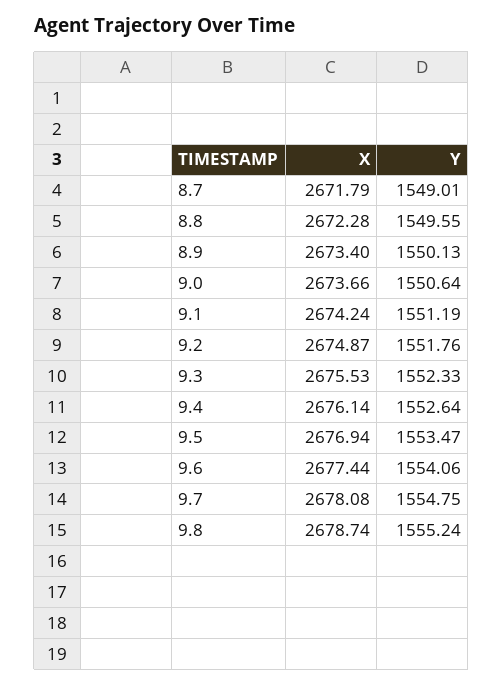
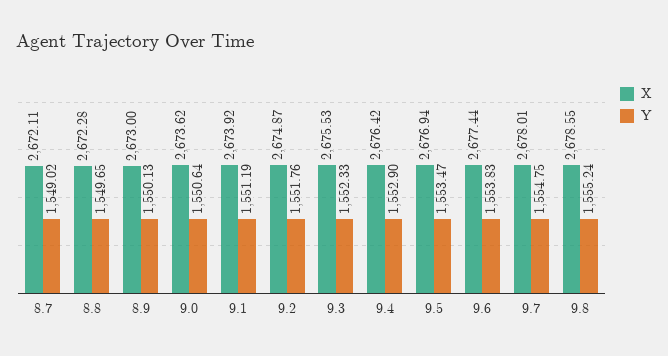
X, 8.7: 2671.79 -> 2672.11
Y, 8.7: 1549.01 -> 1549.02
Y, 8.8: 1549.55 -> 1549.65
X, 8.9: 2673.4 -> 2673
X, 9.0: 2673.66 -> 2673.62
X, 9.1: 2674.24 -> 2673.92
X, 9.4: 2676.14 -> 2676.42
Y, 9.4: 1552.64 -> 1552.9
Y, 9.6: 1554.06 -> 1553.83
X, 9.7: 2678.08 -> 2678.01
X, 9.8: 2678.74 -> 2678.55

